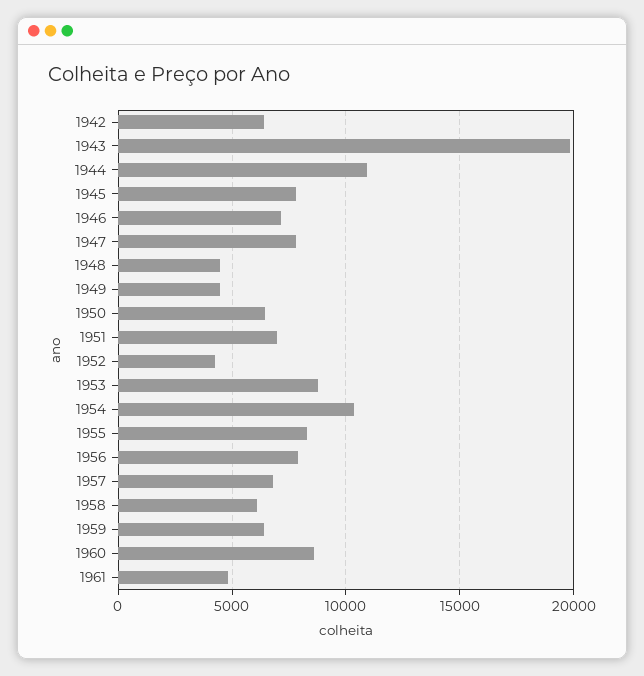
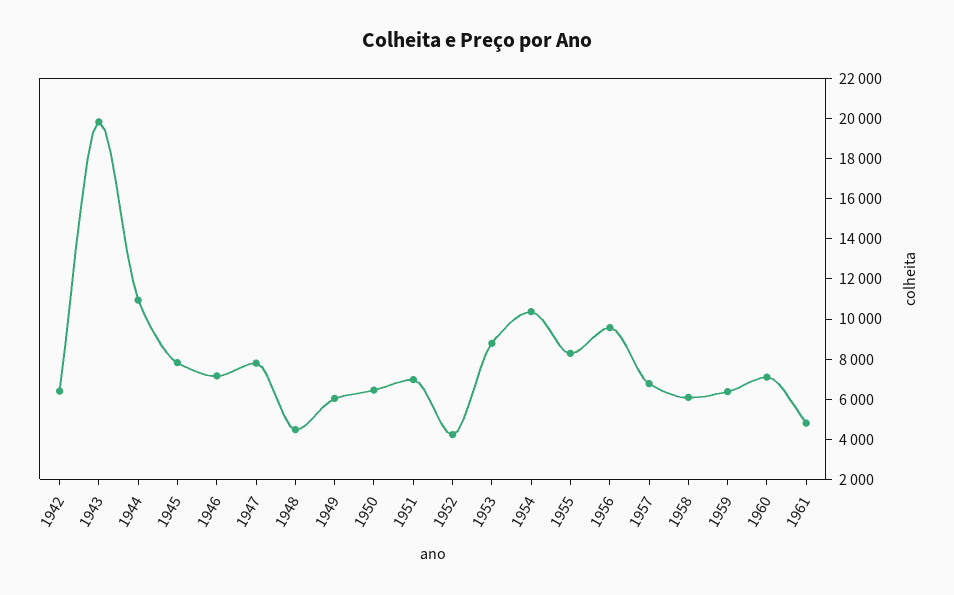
1949: 4500 -> 6000
1956: 8000 -> 9500
1960: 8500 -> 7000

